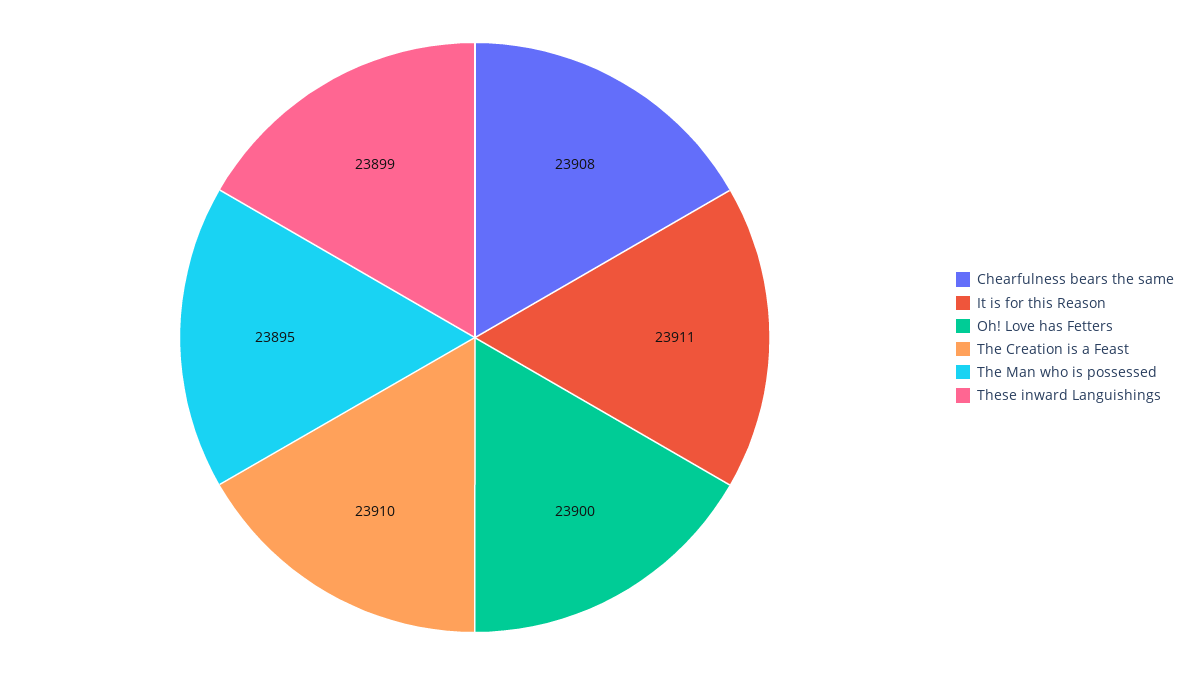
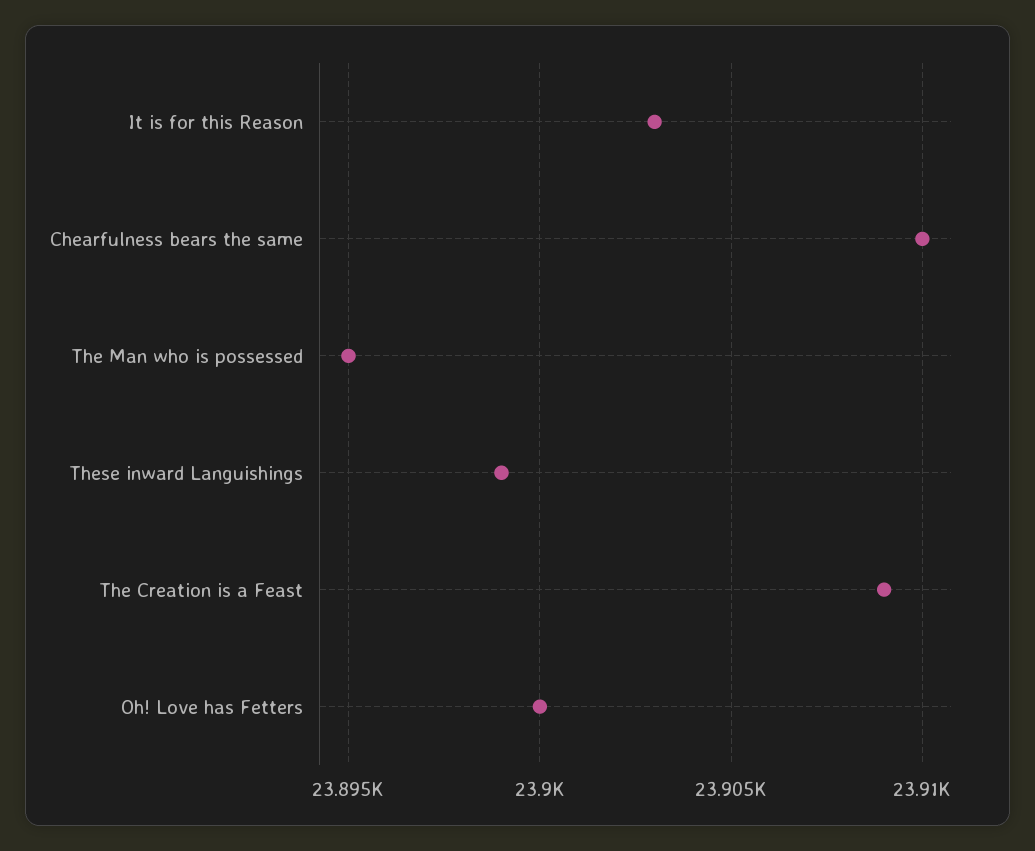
Chearfulness bears the same: 23908 -> 23910
It is for this Reason: 23911 -> 23903
The Creation is a Feast: 23910 -> 23909

